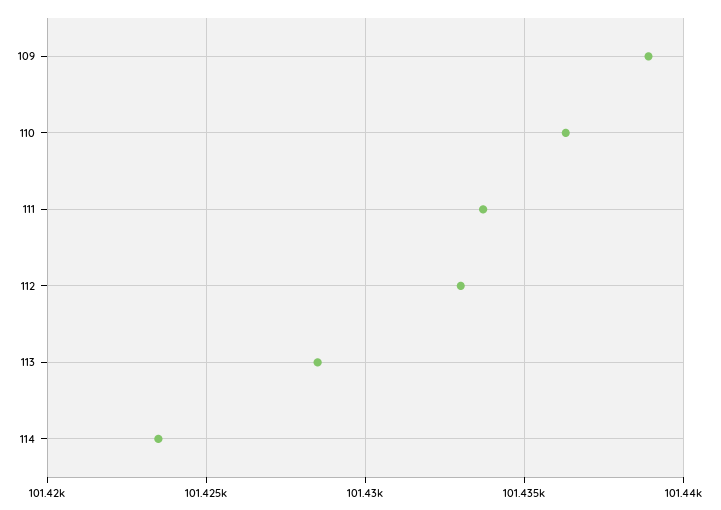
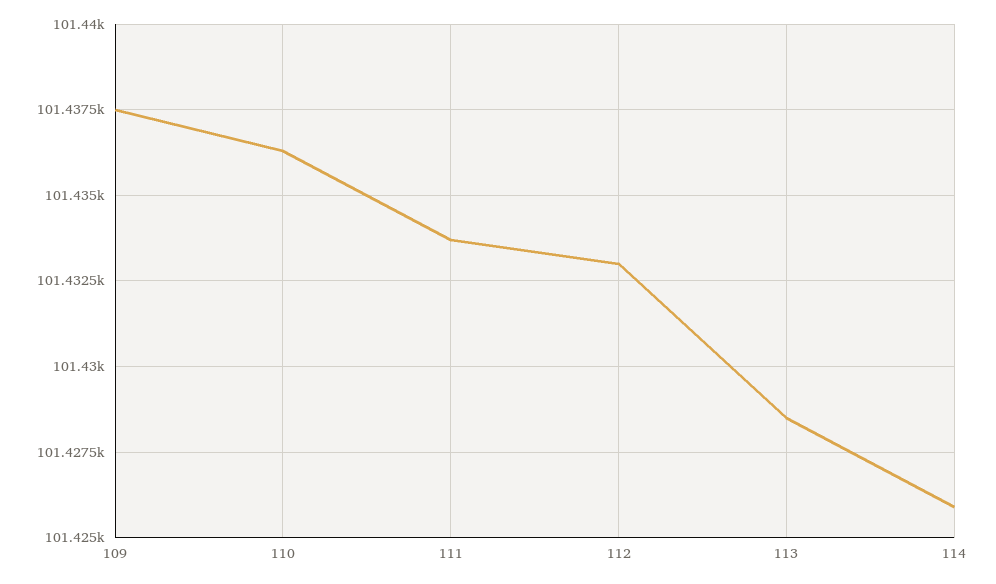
109: 101439 -> 101437.5
114: 101423.5 -> 101426

